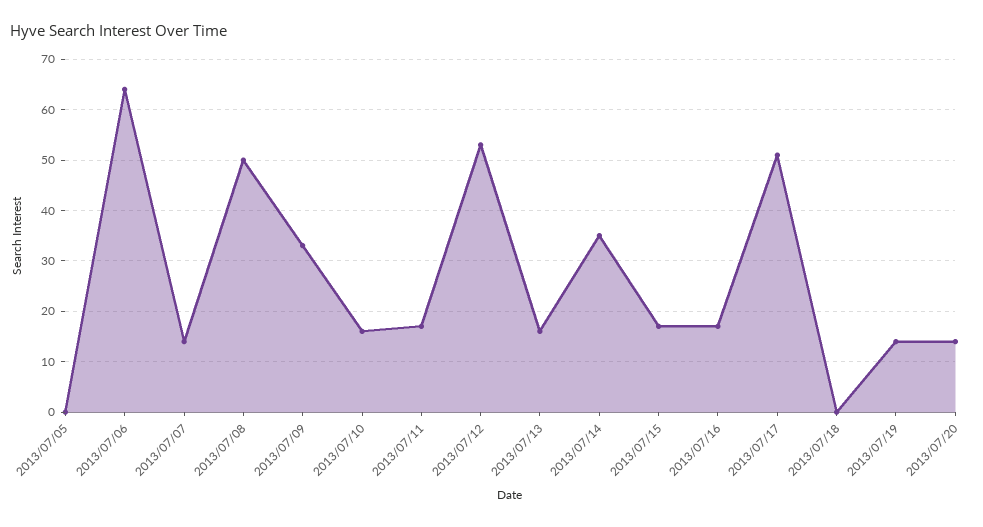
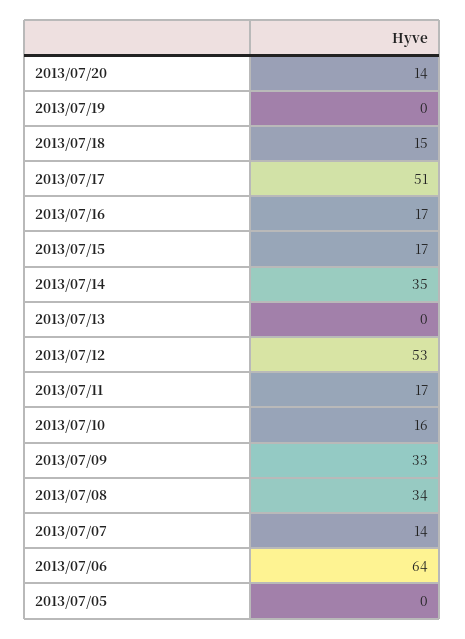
2013/07/08: 50 -> 34
2013/07/13: 15 -> 0
2013/07/18: 0 -> 15
2013/07/19: 15 -> 0

